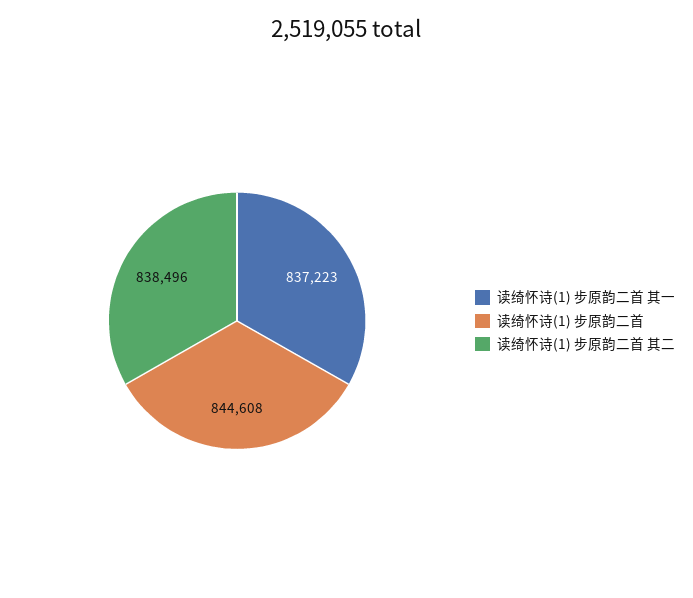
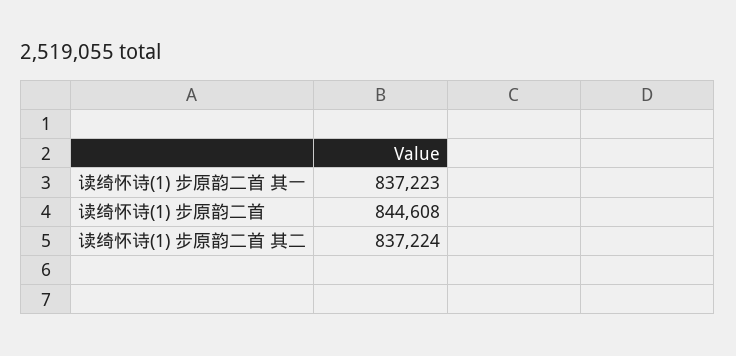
读绮怀诗(1) 步原韵二首 其二: 838496 -> 837224

